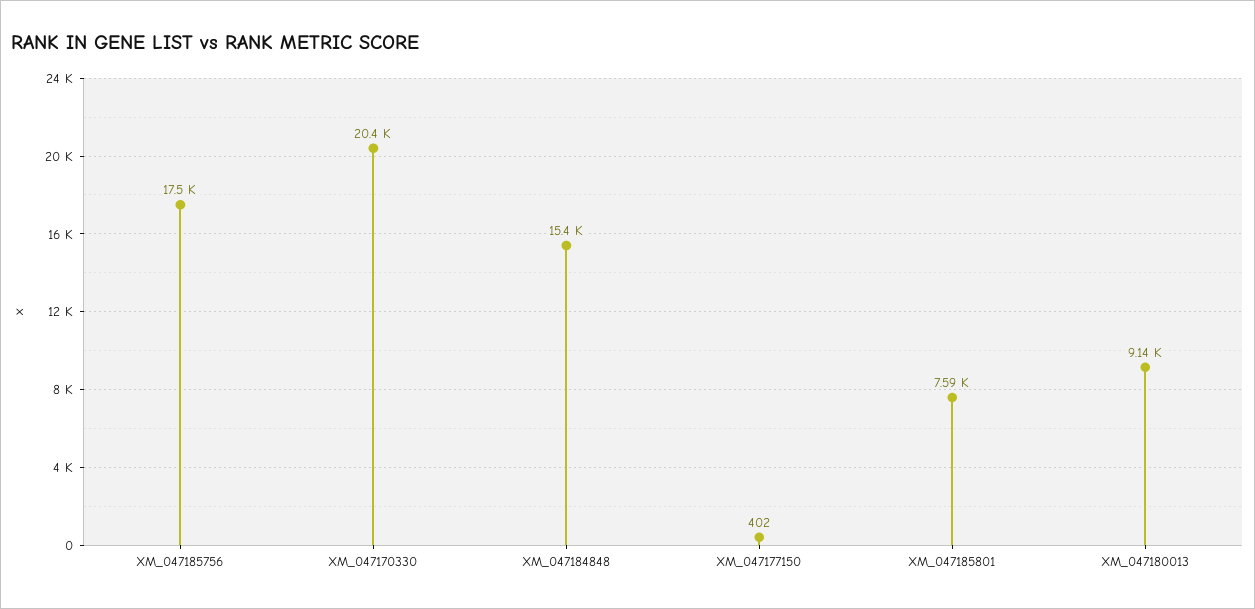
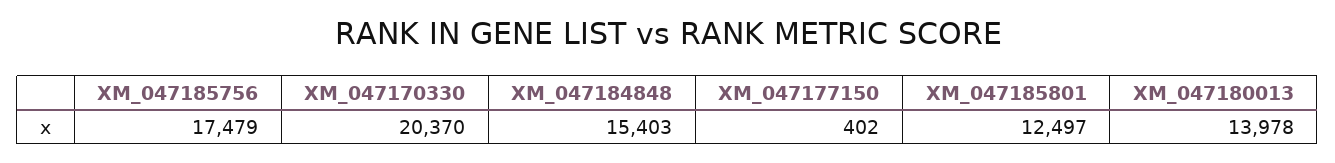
XM_047185801: 7590 -> 12497
XM_047180013: 9140 -> 13978

